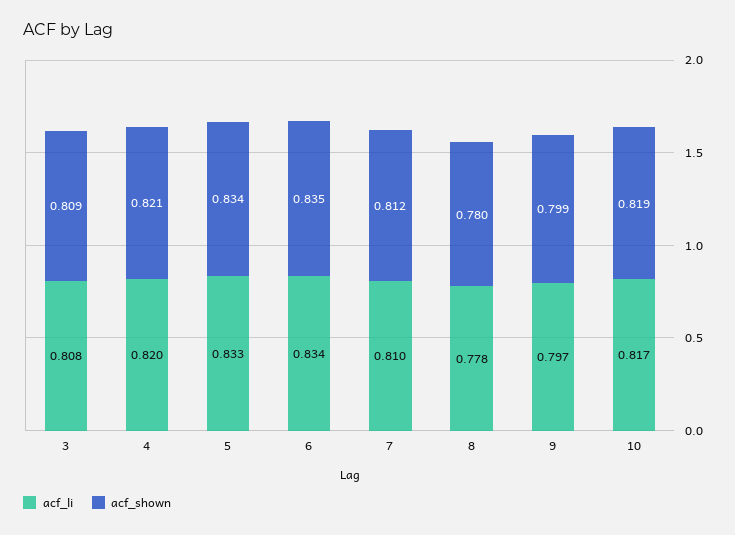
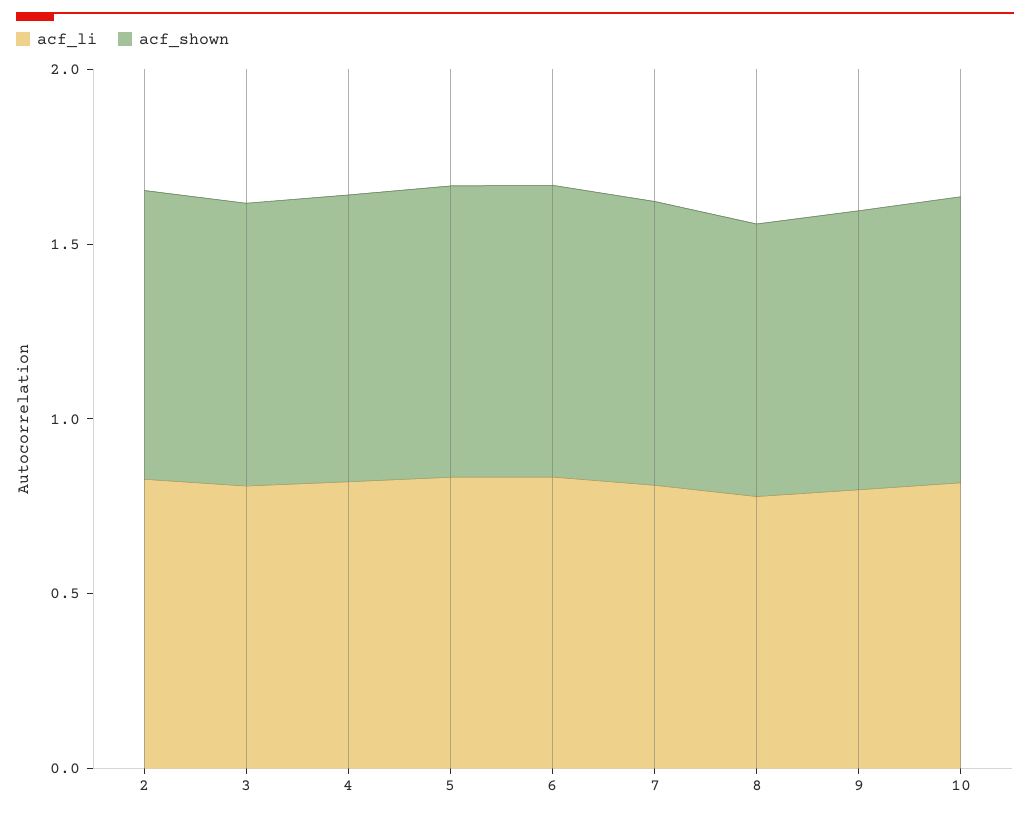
acf_li, 2: none -> 0.8
acf_shown, 2: none -> 0.8

